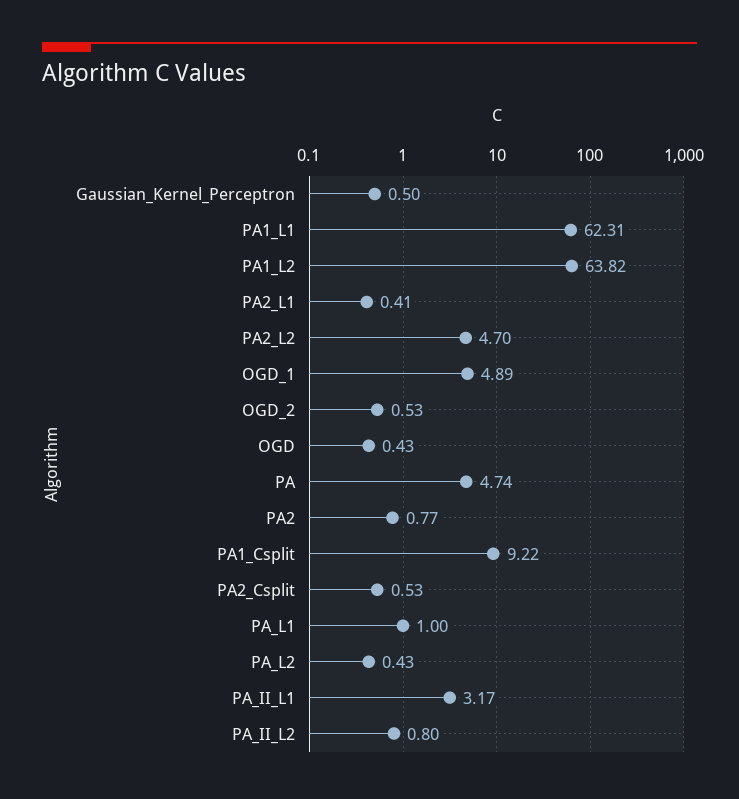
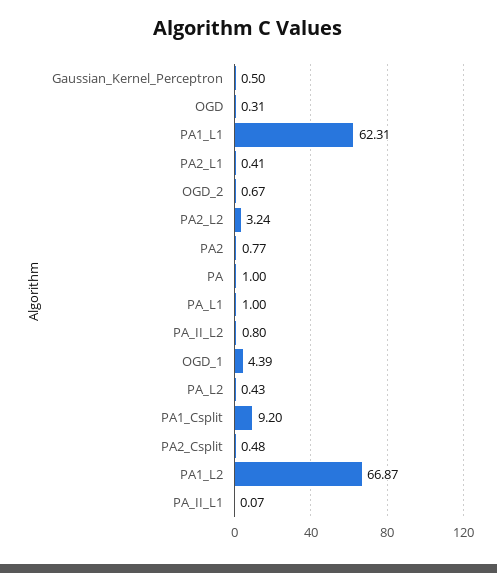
PA1_L2: 63.82 -> 66.87
PA2_L2: 4.7 -> 3.24
OGD_1: 4.89 -> 4.39
OGD_2: 0.53 -> 0.67
OGD: 0.43 -> 0.31
PA: 4.74 -> 1
PA1_Csplit: 9.22 -> 9.2
PA2_Csplit: 0.53 -> 0.48
PA_II_L1: 3.17 -> 0.07

